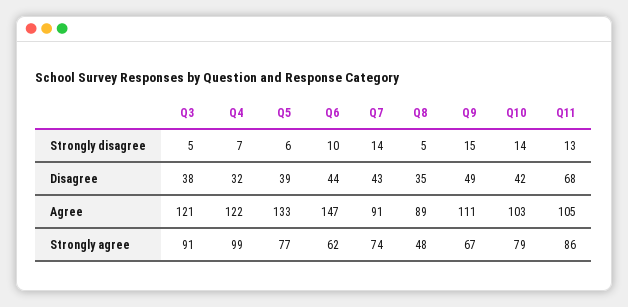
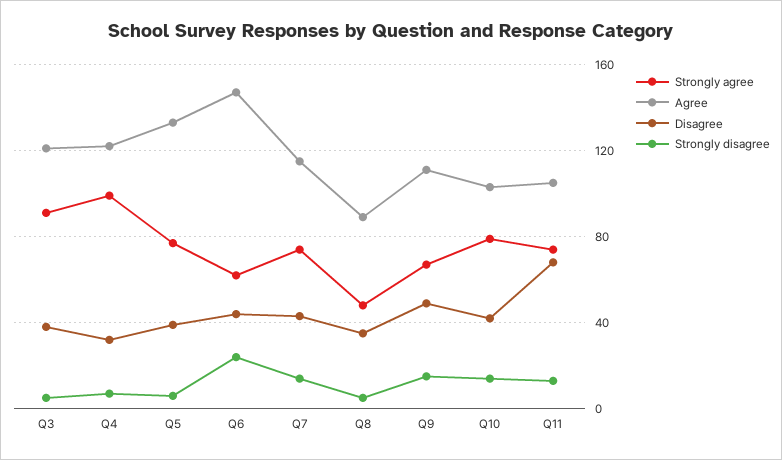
Strongly disagree, Q6: 10 -> 25
Agree, Q7: 91 -> 115
Strongly agree, Q11: 86 -> 75

